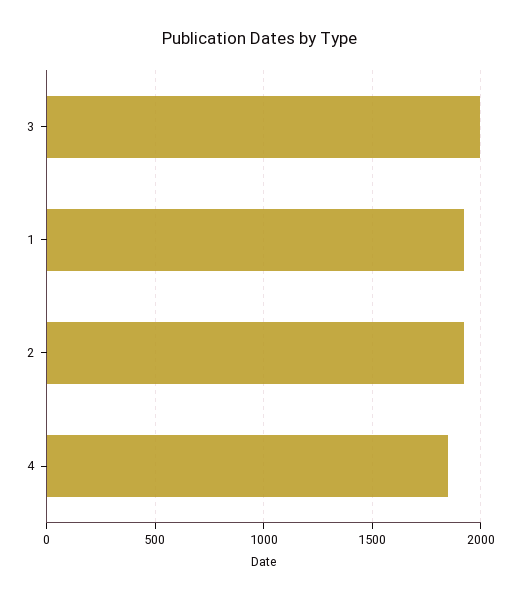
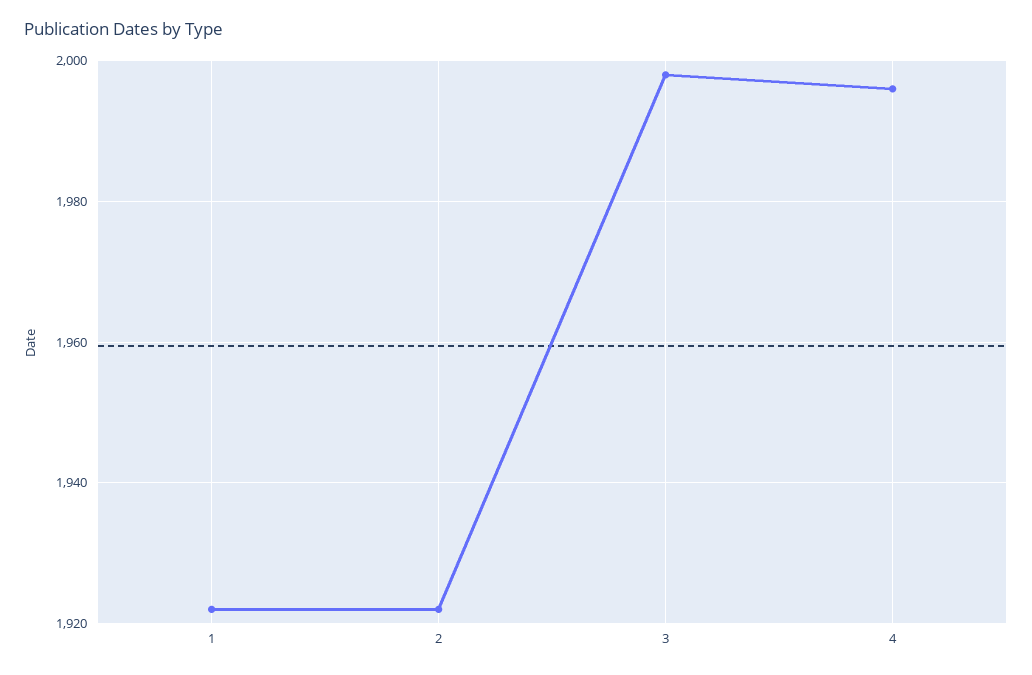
4: 1850 -> 1995

